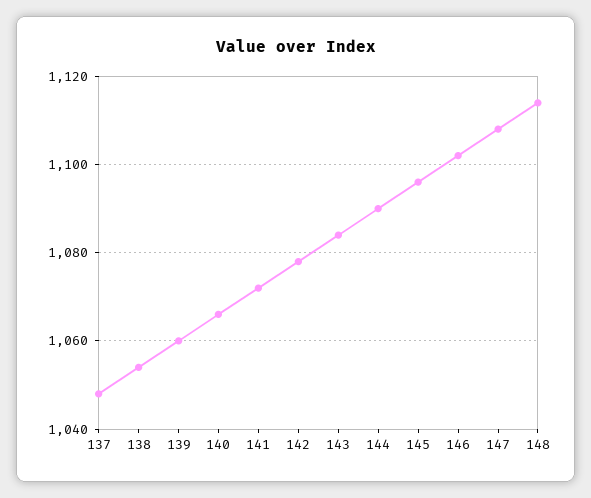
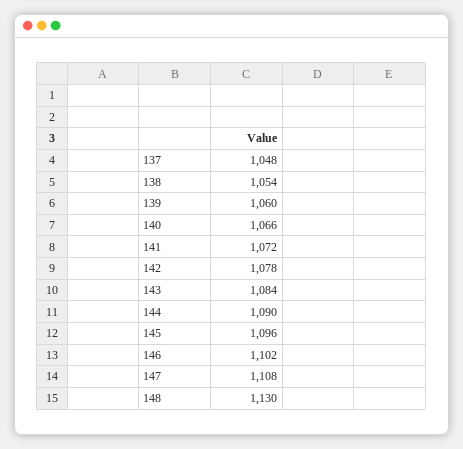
148: 1115 -> 1130

